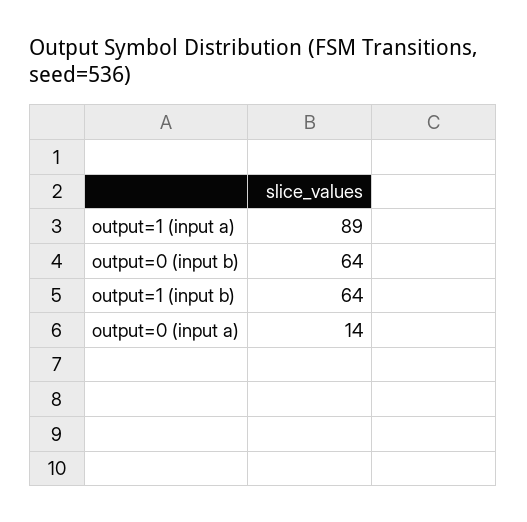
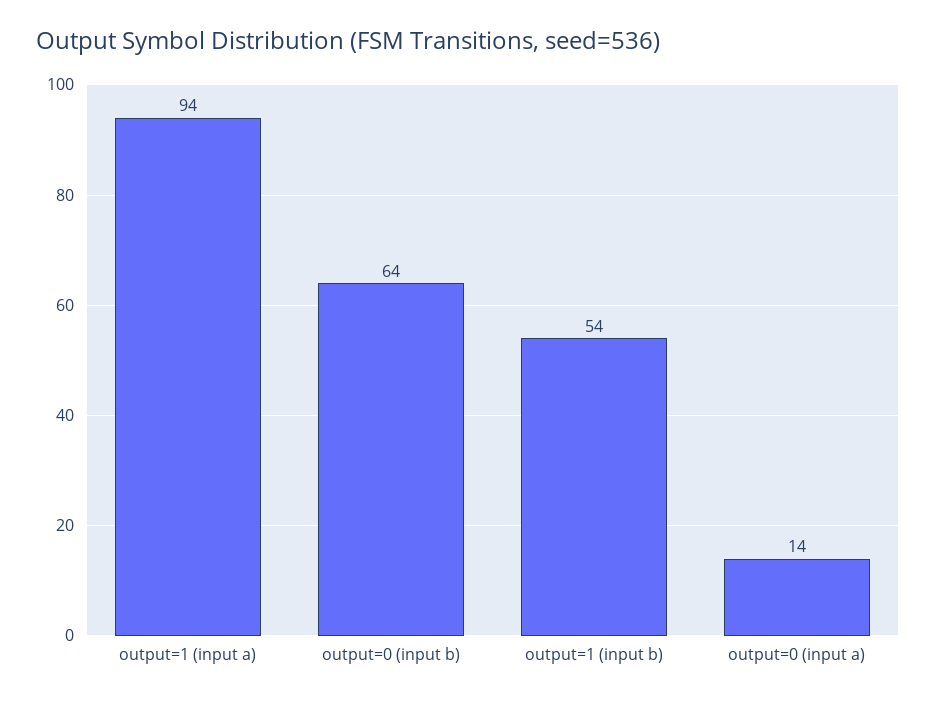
output=1 (input a): 89 -> 94
output=1 (input b): 64 -> 54

